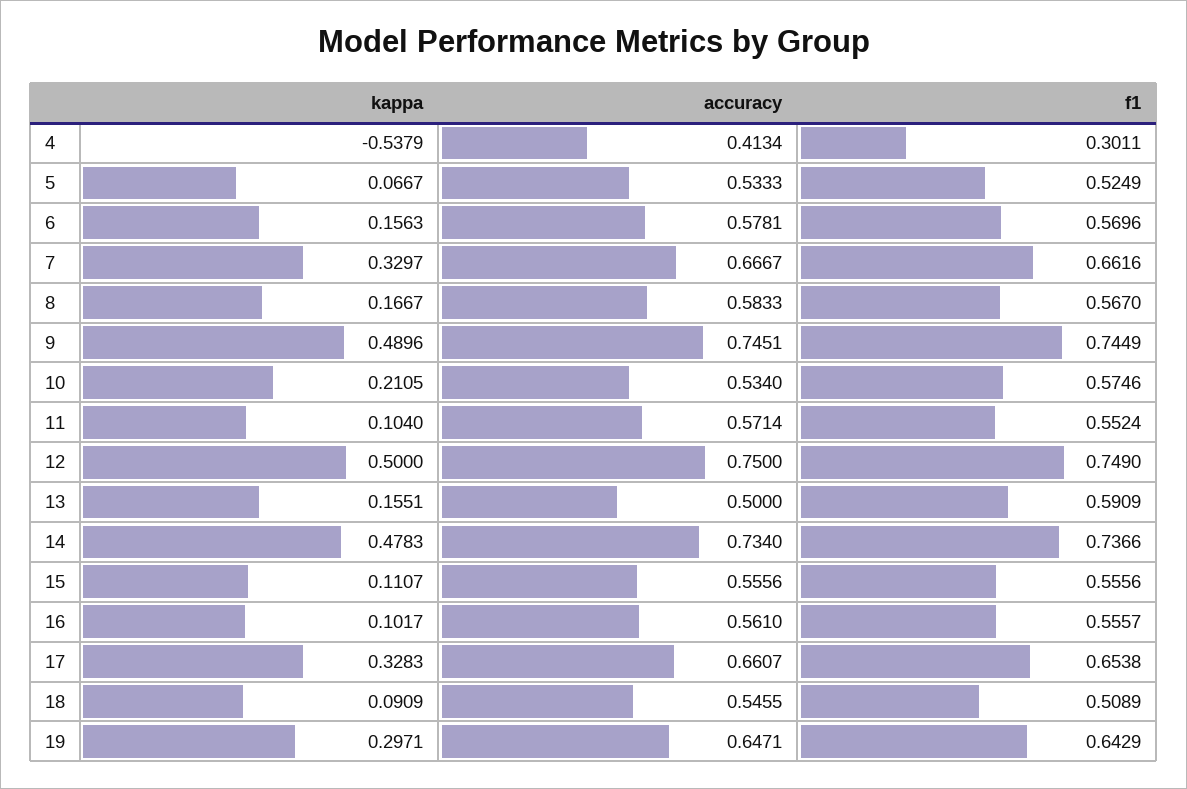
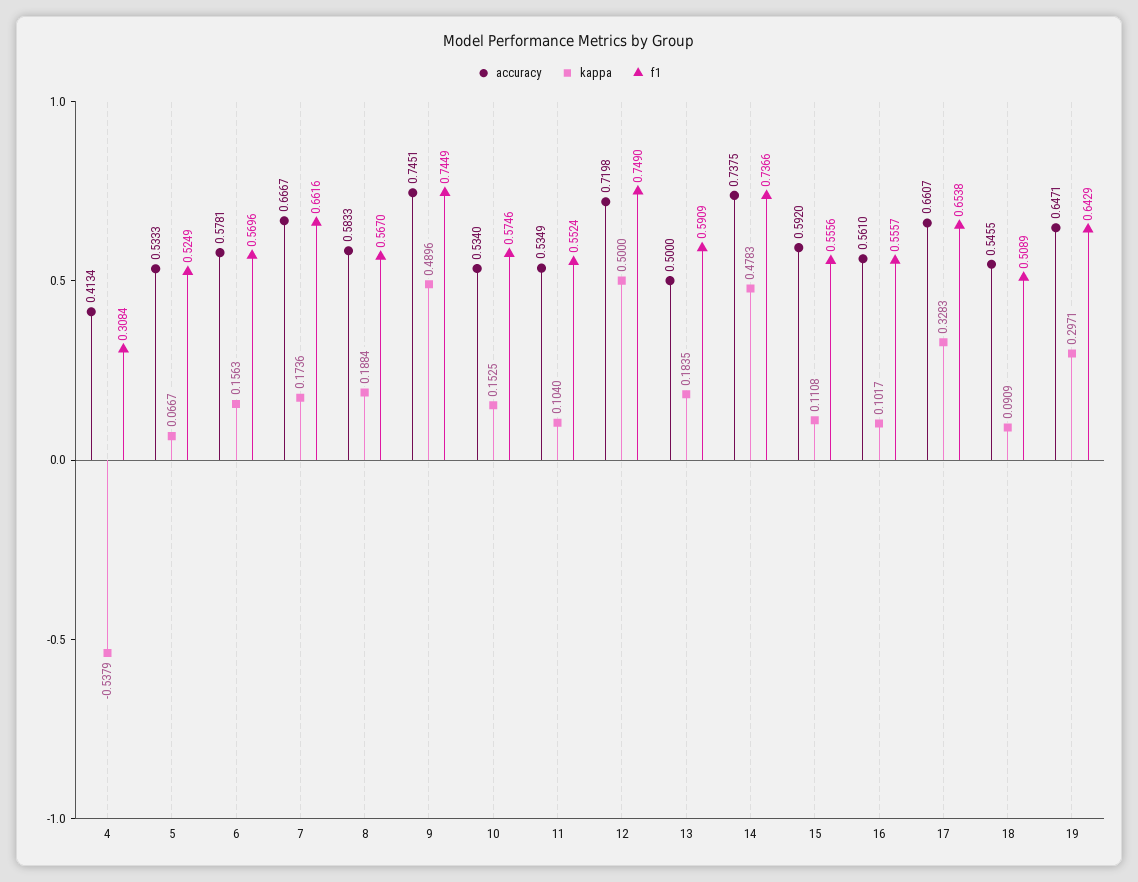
f1, 4: 0.3011 -> 0.3084
kappa, 7: 0.3297 -> 0.1736
kappa, 8: 0.1667 -> 0.1884
kappa, 10: 0.2105 -> 0.1525
accuracy, 11: 0.5714 -> 0.5349
accuracy, 12: 0.75 -> 0.7198
kappa, 13: 0.1551 -> 0.1835
accuracy, 14: 0.734 -> 0.7375
kappa, 15: 0.1107 -> 0.1108
accuracy, 15: 0.5556 -> 0.592

